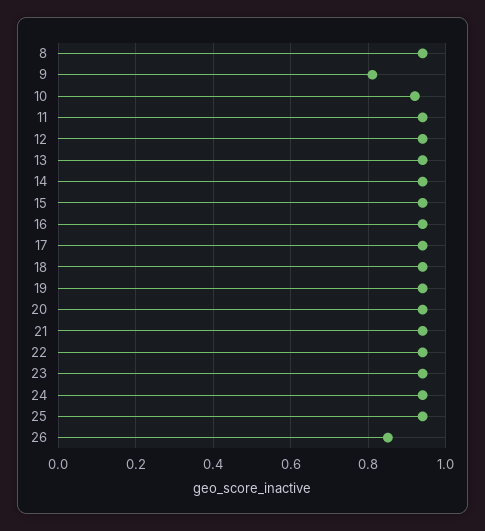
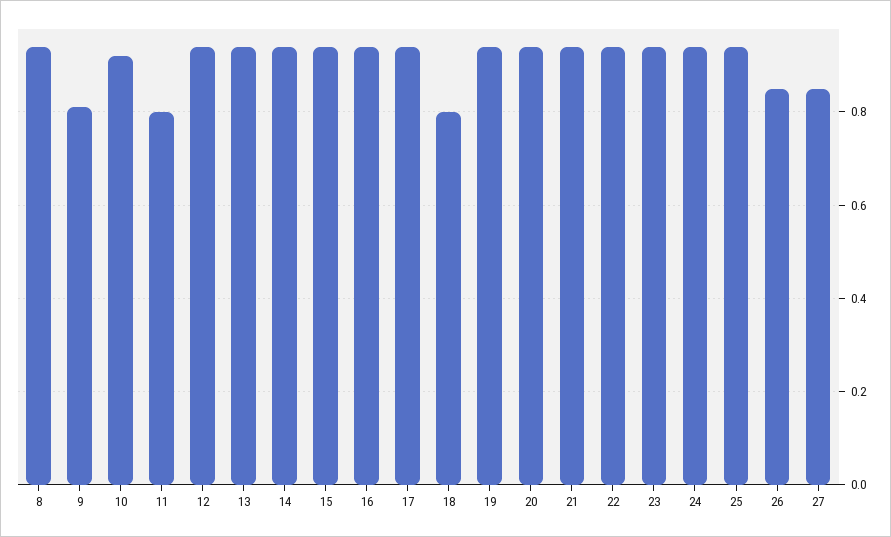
11: 0.95 -> 0.8
18: 0.95 -> 0.8
27: none -> 0.85

